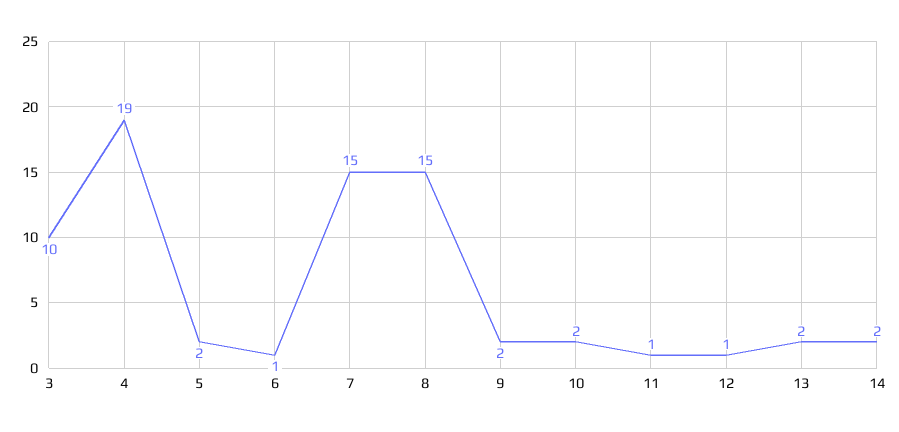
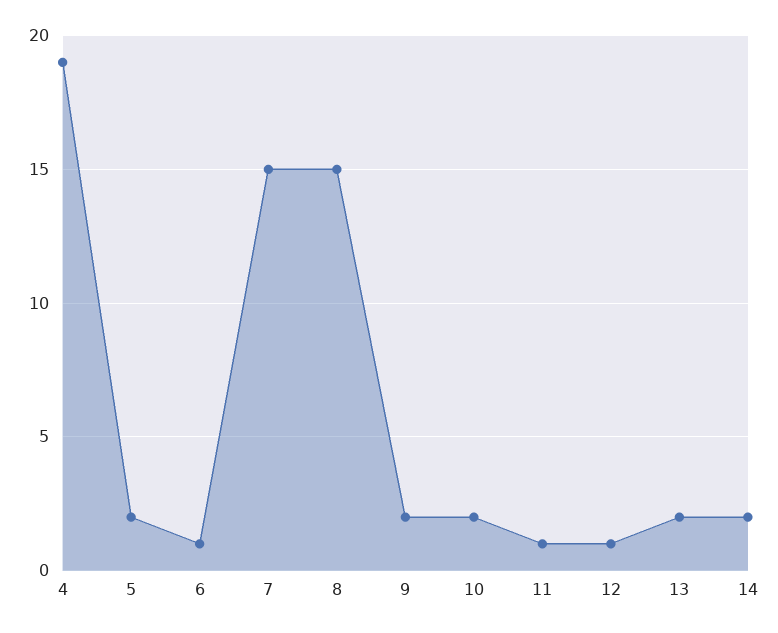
3: 10 -> none

